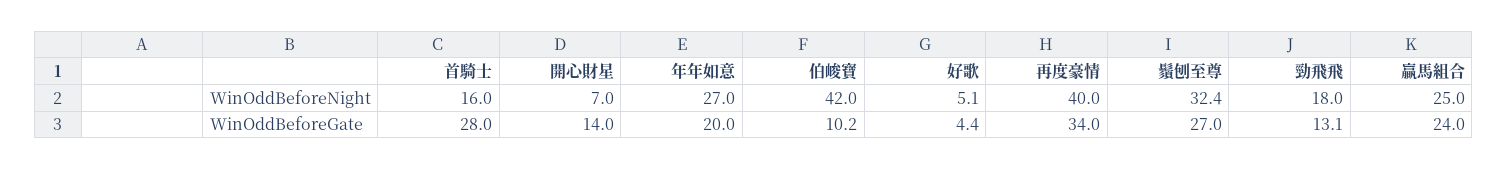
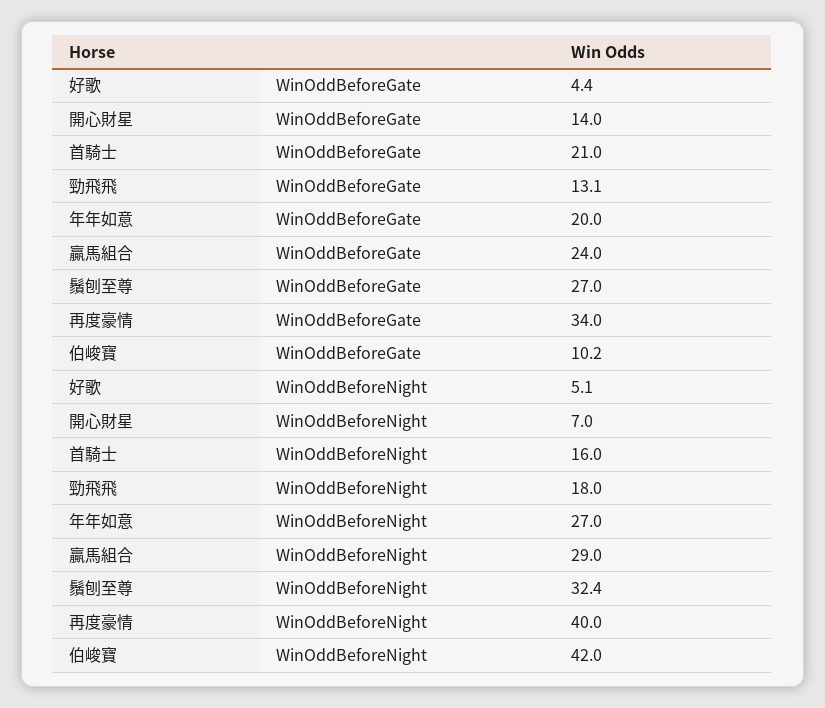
贏馬組合, WinOddBeforeNight: 25 -> 29
首騎士, WinOddBeforeGate: 28 -> 21

